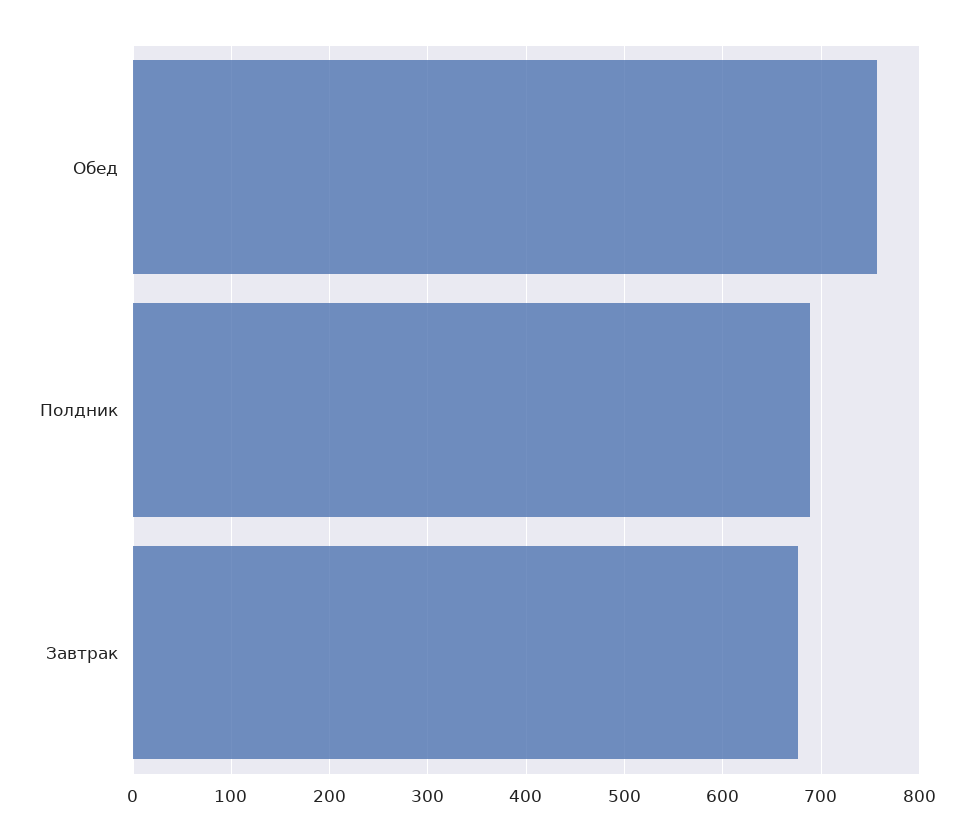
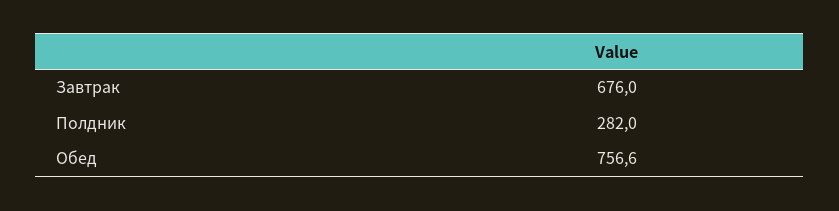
Полдник: 690 -> 282

